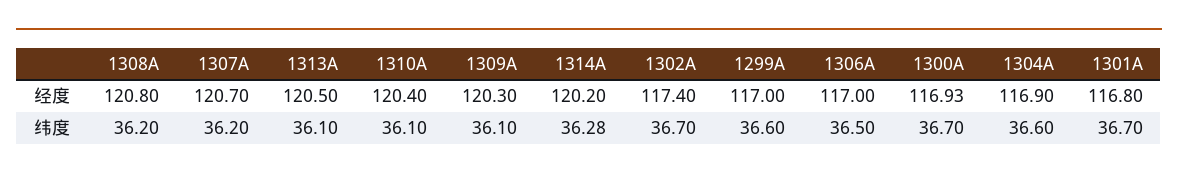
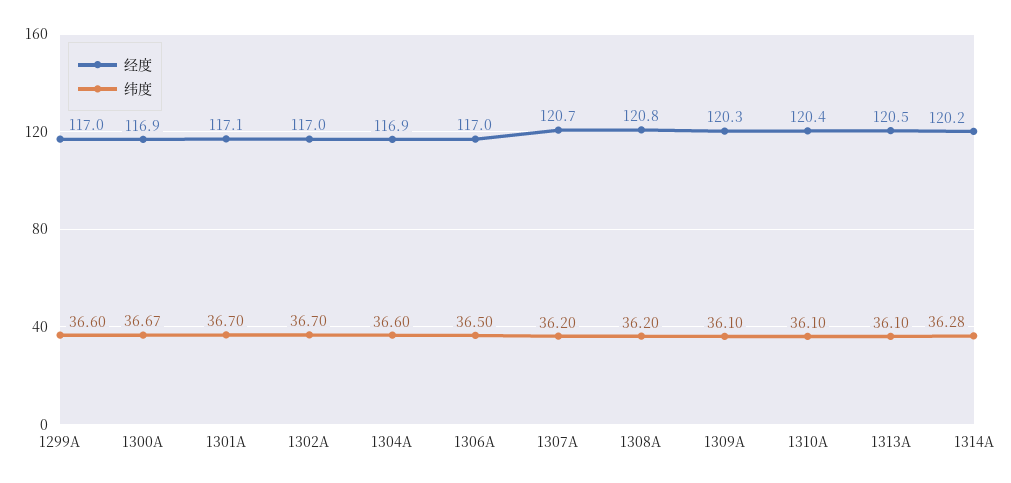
经度, 1302A: 117.4 -> 117
经度, 1301A: 116.8 -> 117.1
纬度, 1300A: 36.7 -> 36.67

